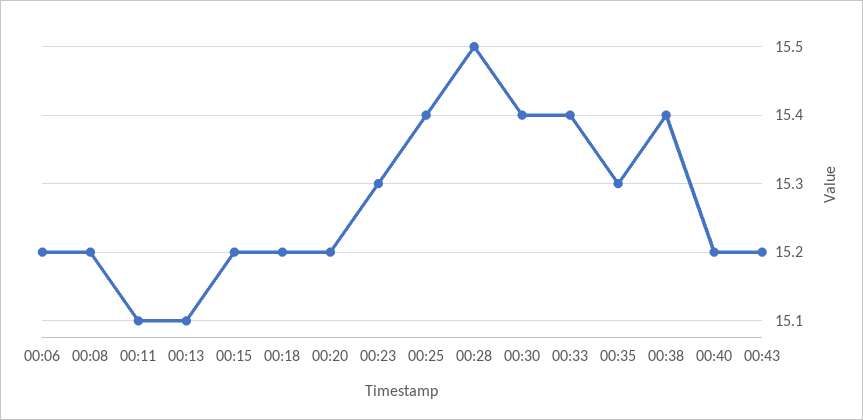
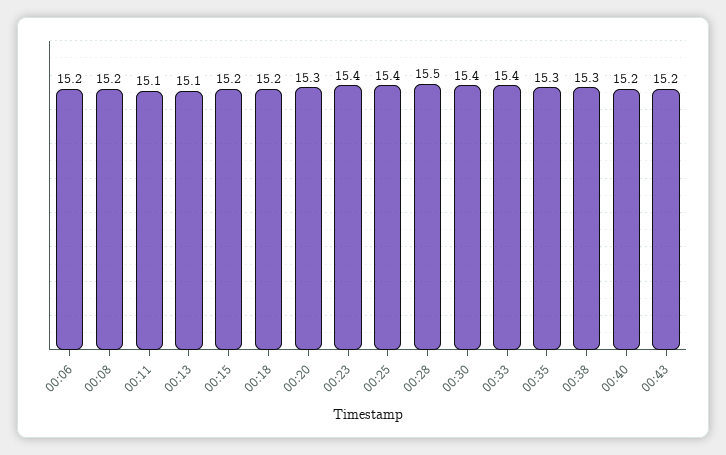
00:20: 15.2 -> 15.3
00:23: 15.3 -> 15.4
00:38: 15.4 -> 15.3

